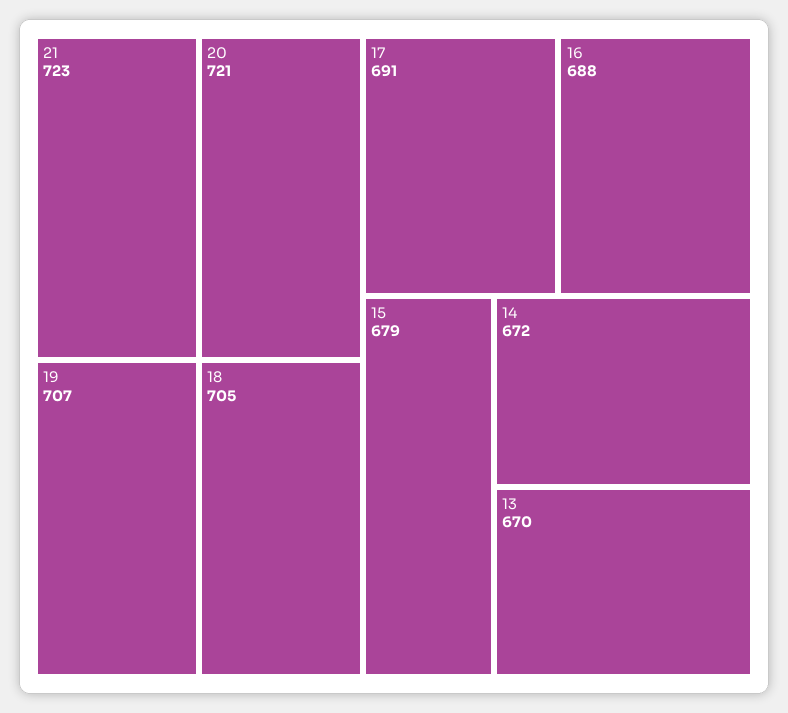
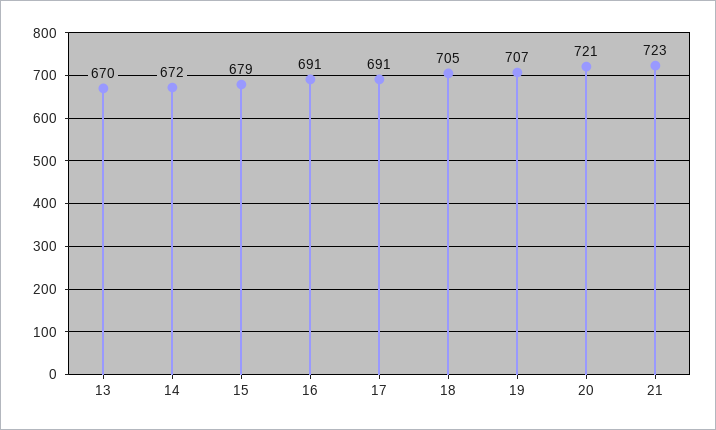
16: 688 -> 691

